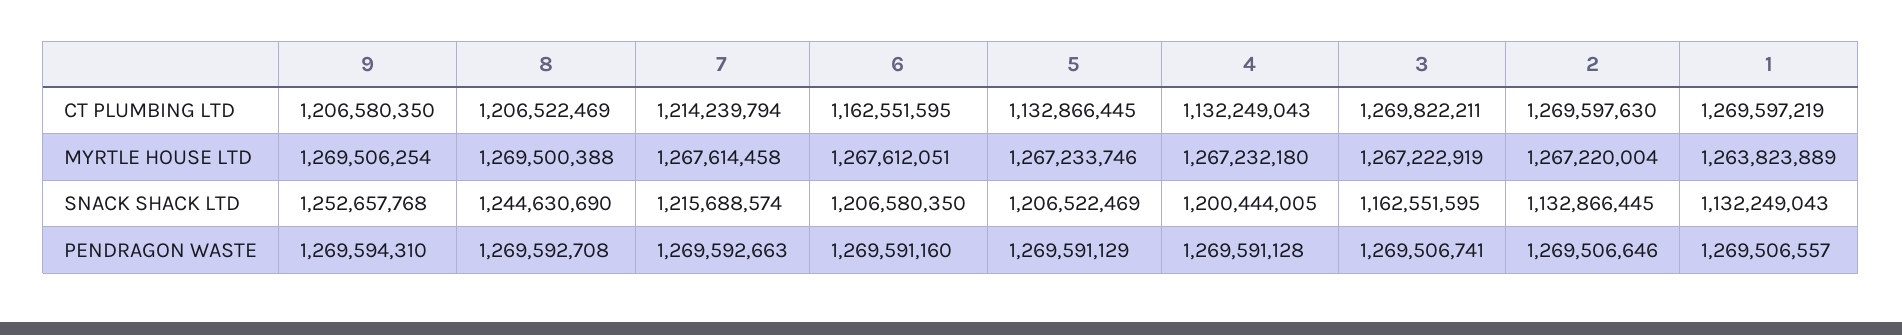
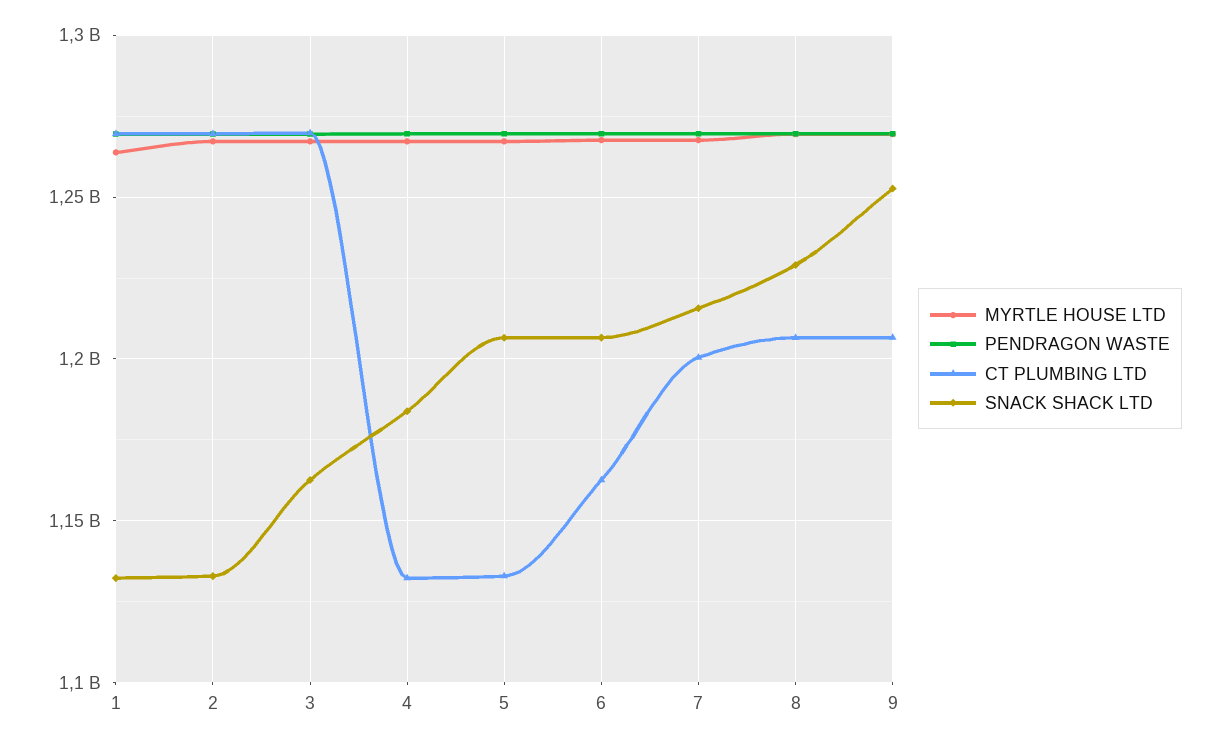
CT PLUMBING LTD, 7: 1214239794 -> 1200000000
SNACK SHACK LTD, 8: 1244630690 -> 1230000000
SNACK SHACK LTD, 4: 1200444005 -> 1185000000

